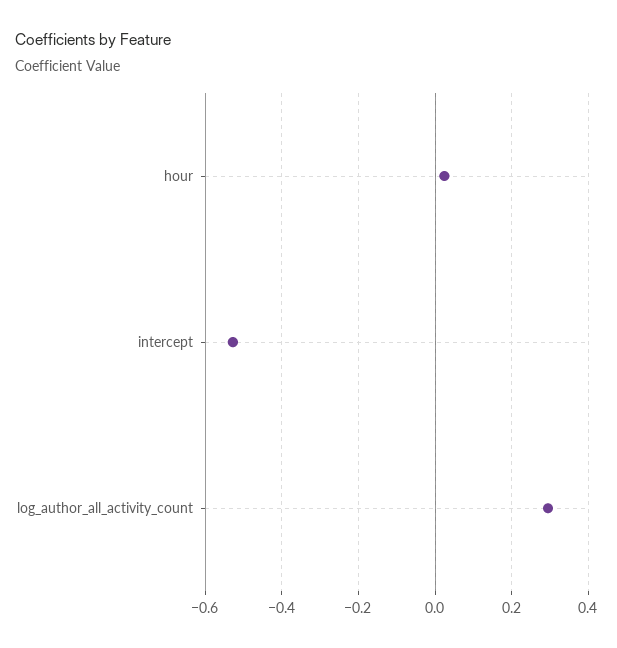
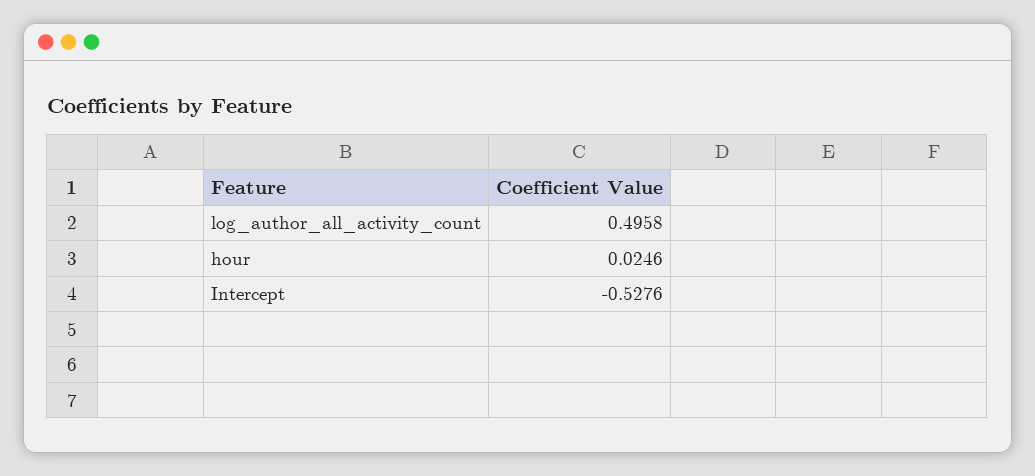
log_author_all_activity_count: 0.3 -> 0.4958

